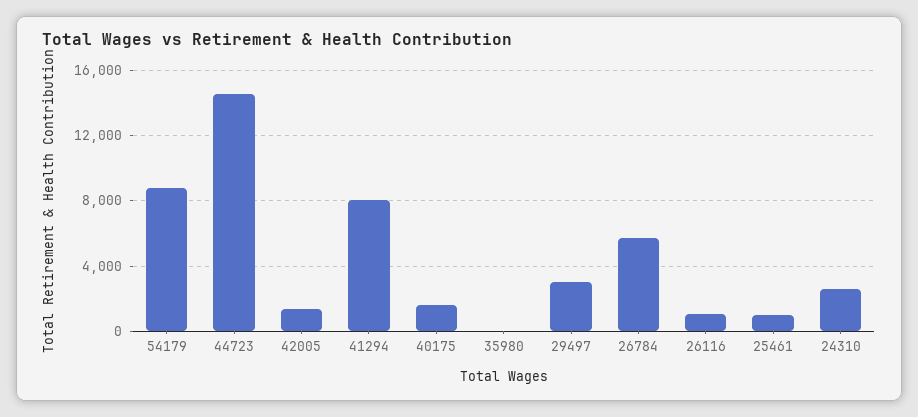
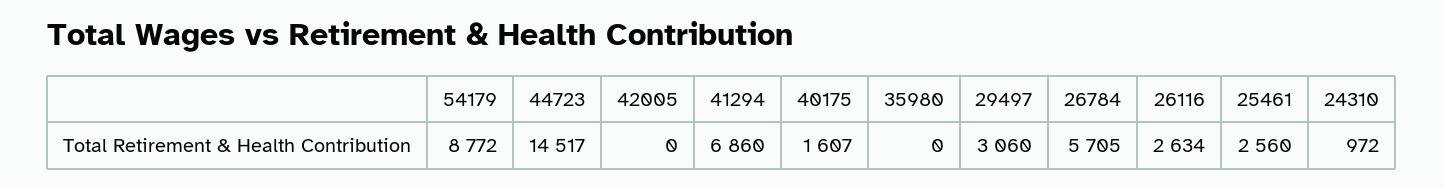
42005: 1500 -> 0
41294: 8000 -> 6860
26116: 1000 -> 2634
25461: 1000 -> 2560
24310: 2500 -> 972

